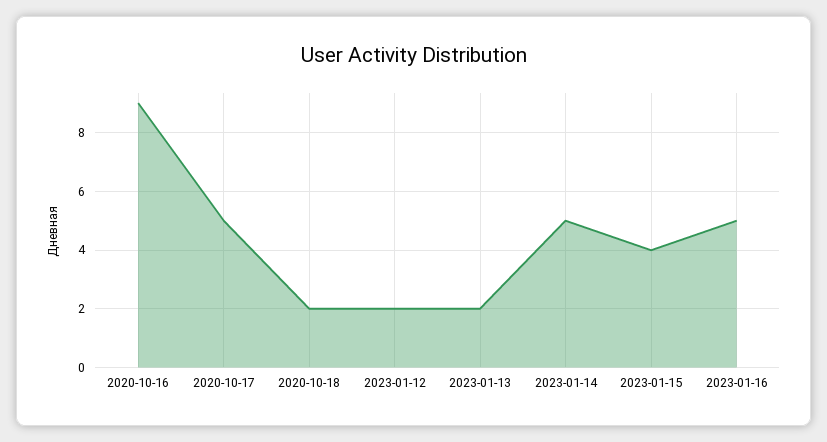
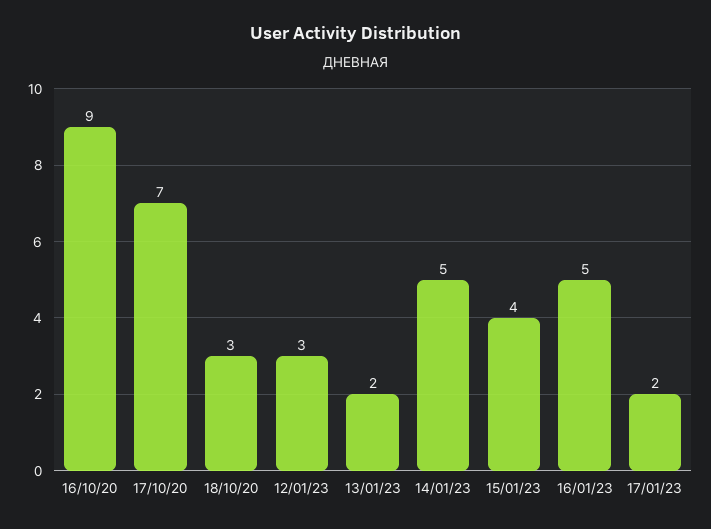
2020-10-17: 5 -> 7
2020-10-18: 2 -> 3
2023-01-12: 2 -> 3
17/01/23: none -> 2

